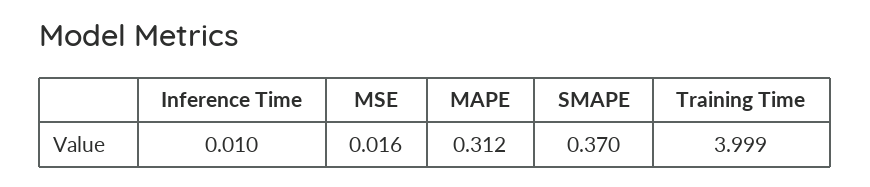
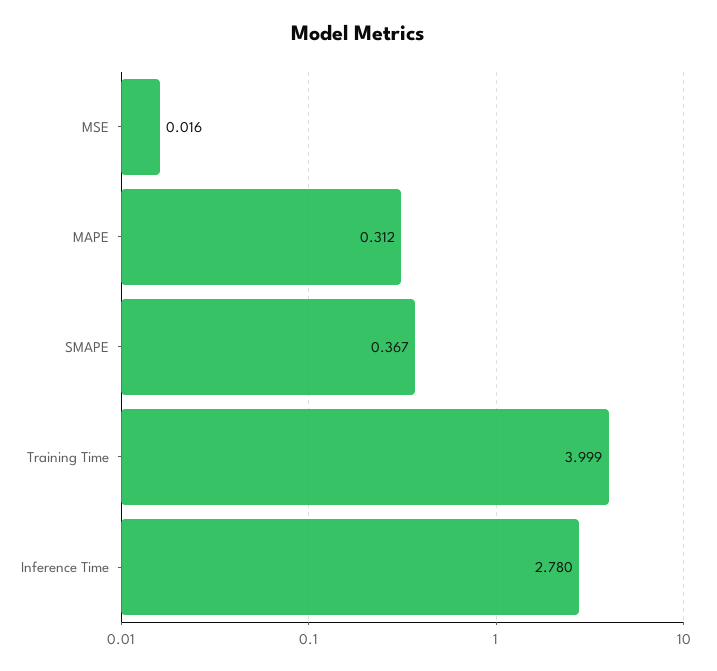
Inference Time: 0.01 -> 2.78
SMAPE: 0.37 -> 0.367

